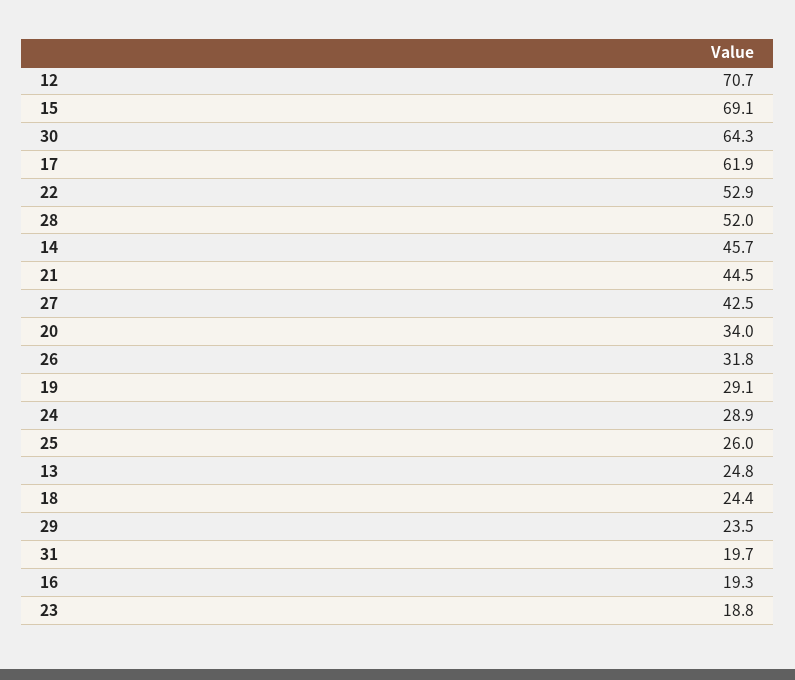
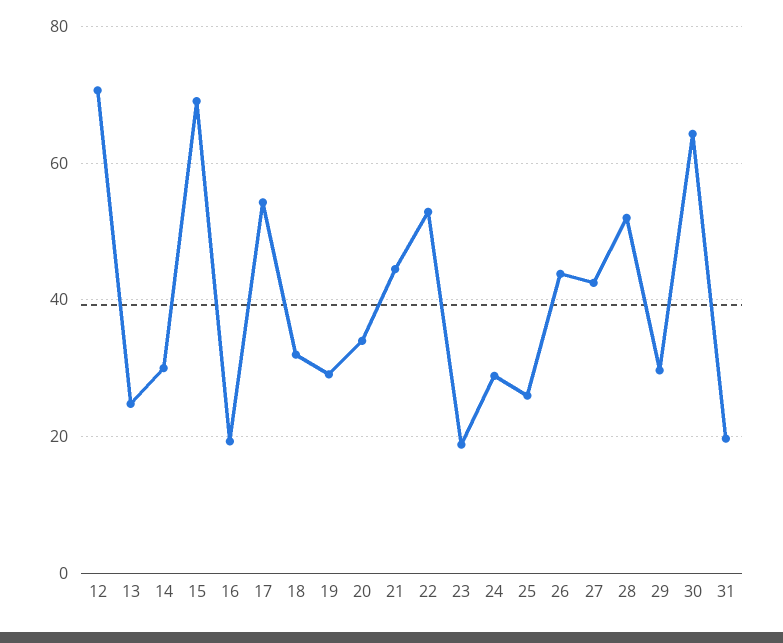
17: 61.9 -> 54
14: 45.7 -> 30
26: 31.8 -> 44
18: 24.4 -> 32
29: 23.5 -> 30

